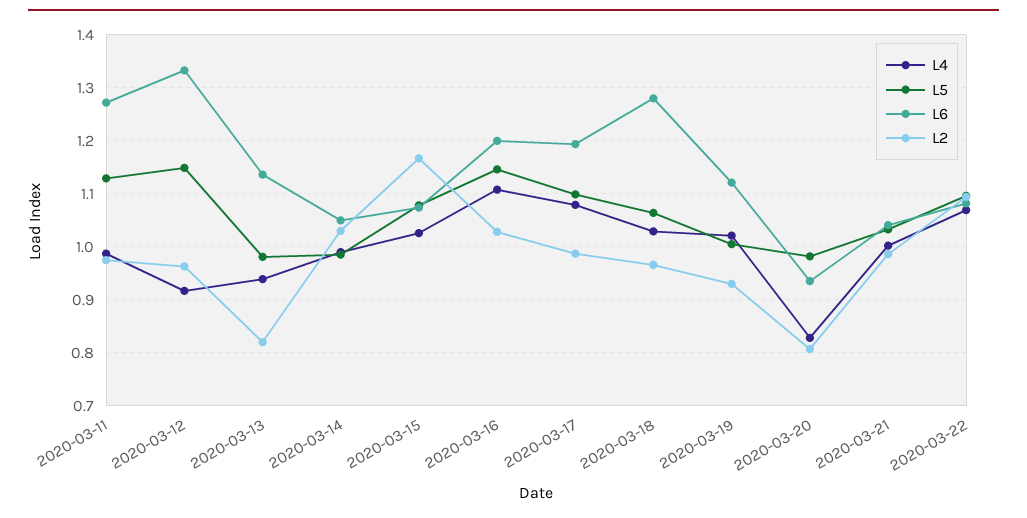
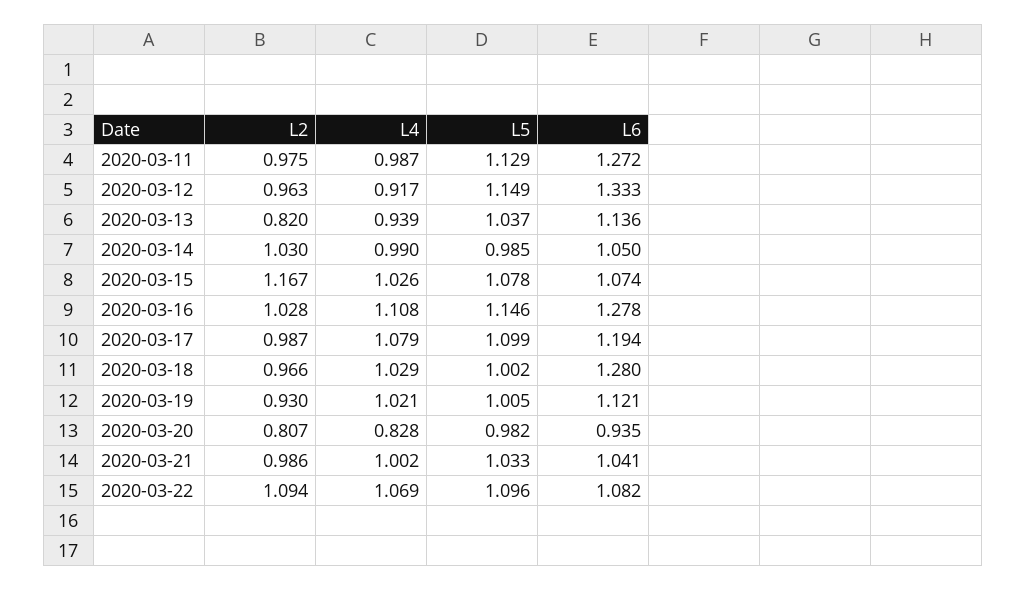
L5, 2020-03-13: 0.98 -> 1.037
L6, 2020-03-16: 1.2 -> 1.278
L5, 2020-03-18: 1.06 -> 1.002

